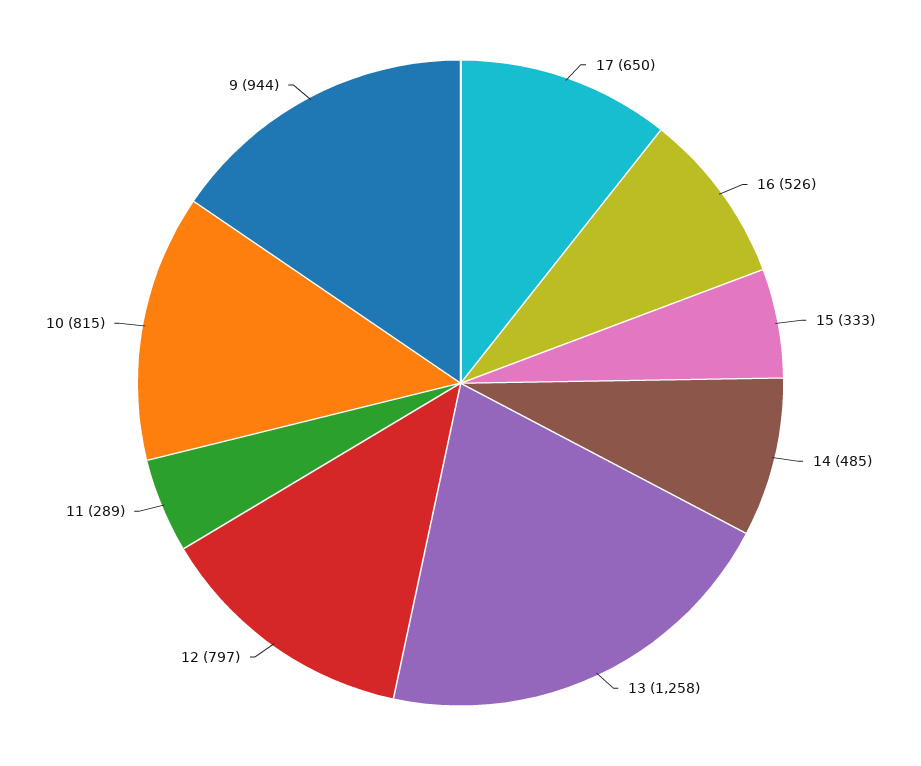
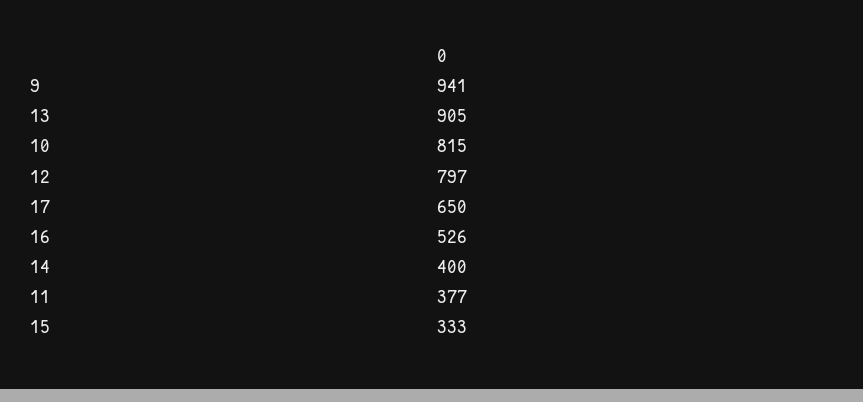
14: 485 -> 400
13: 1258 -> 905
11: 289 -> 377
9: 944 -> 941

